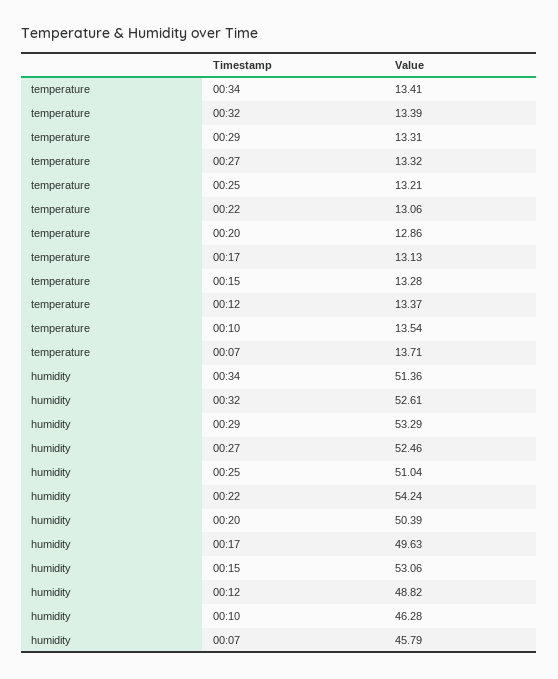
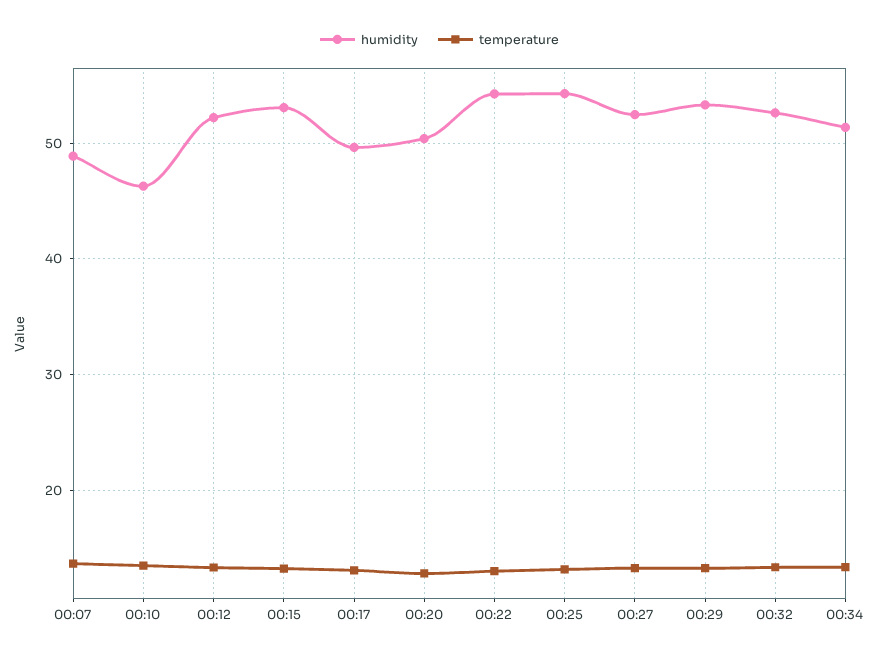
humidity, 00:25: 51.04 -> 54
humidity, 00:12: 48.82 -> 52
humidity, 00:07: 45.79 -> 49

